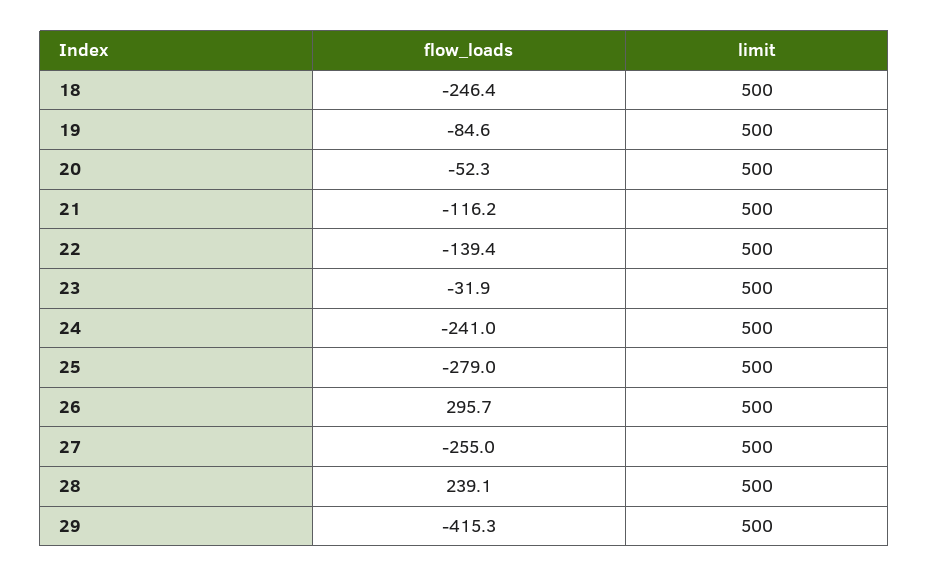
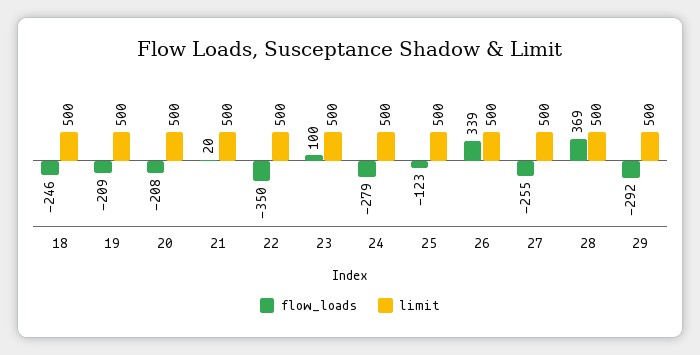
flow_loads, 19: -84.6 -> -209
flow_loads, 20: -52.3 -> -208
flow_loads, 21: -116.2 -> 20
flow_loads, 22: -139.4 -> -350
flow_loads, 23: -31.9 -> 100
flow_loads, 24: -241 -> -279
flow_loads, 25: -279 -> -123
flow_loads, 26: 295.7 -> 339
flow_loads, 28: 239.1 -> 369
flow_loads, 29: -415.3 -> -292

